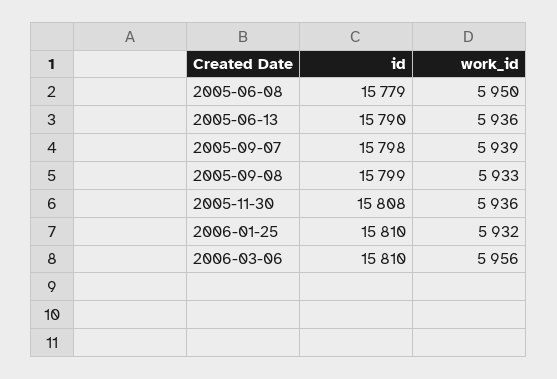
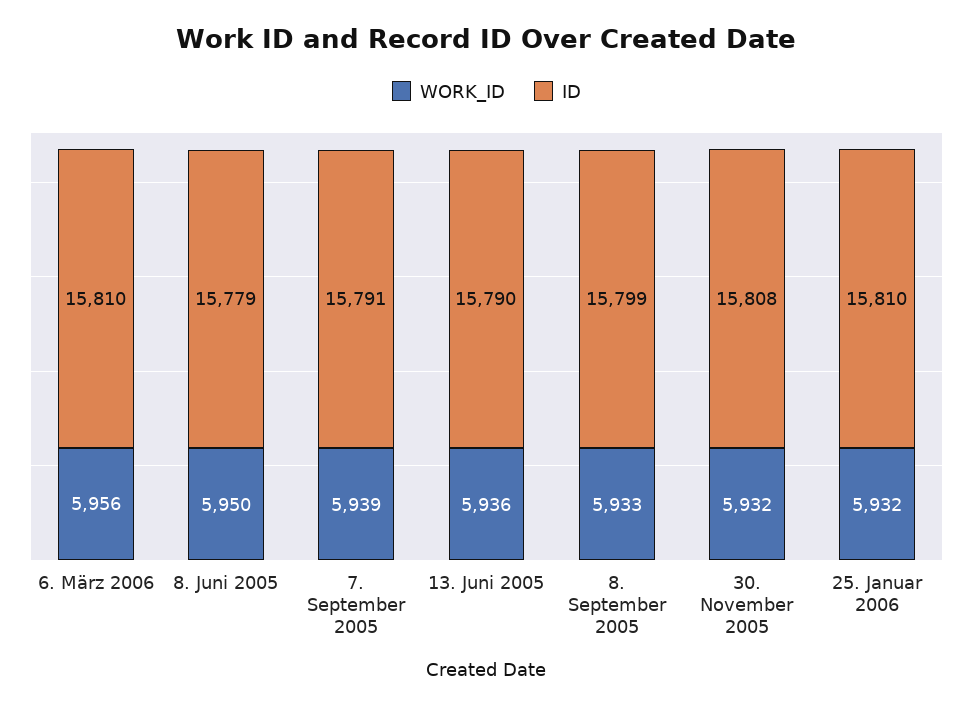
id, 2005-09-07: 15798 -> 15791
work_id, 2005-11-30: 5936 -> 5932

